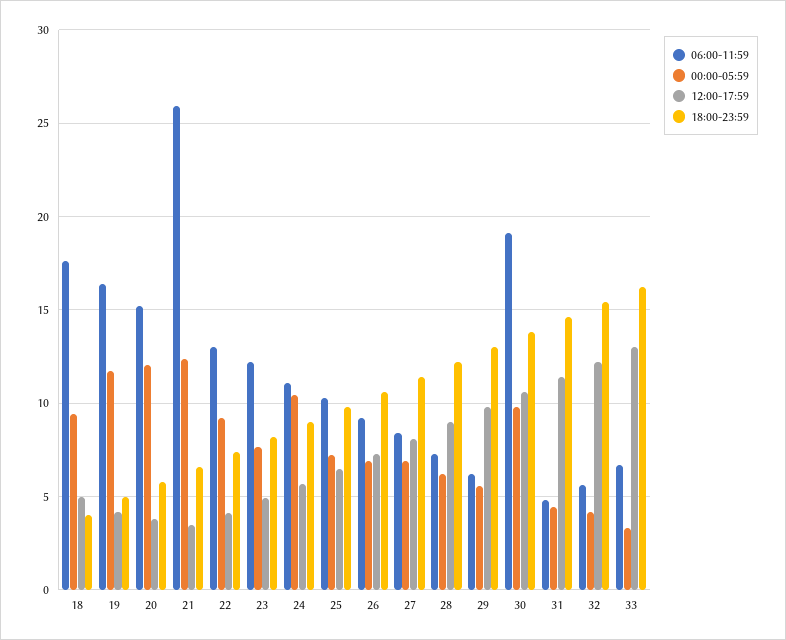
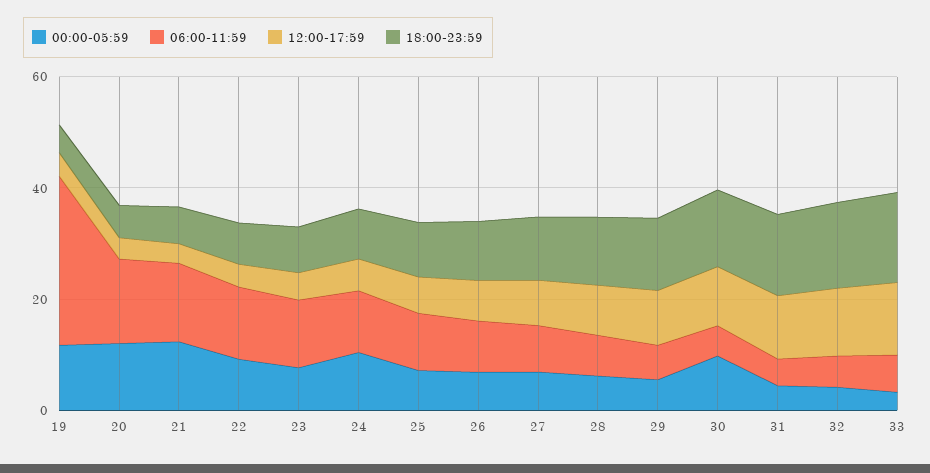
06:00-11:59, 18: 17.5 -> none
00:00-05:59, 18: 9.5 -> none
12:00-17:59, 18: 5 -> none
18:00-23:59, 18: 4 -> none
06:00-11:59, 19: 16.5 -> 30
06:00-11:59, 21: 26 -> 15
06:00-11:59, 30: 19 -> 5

